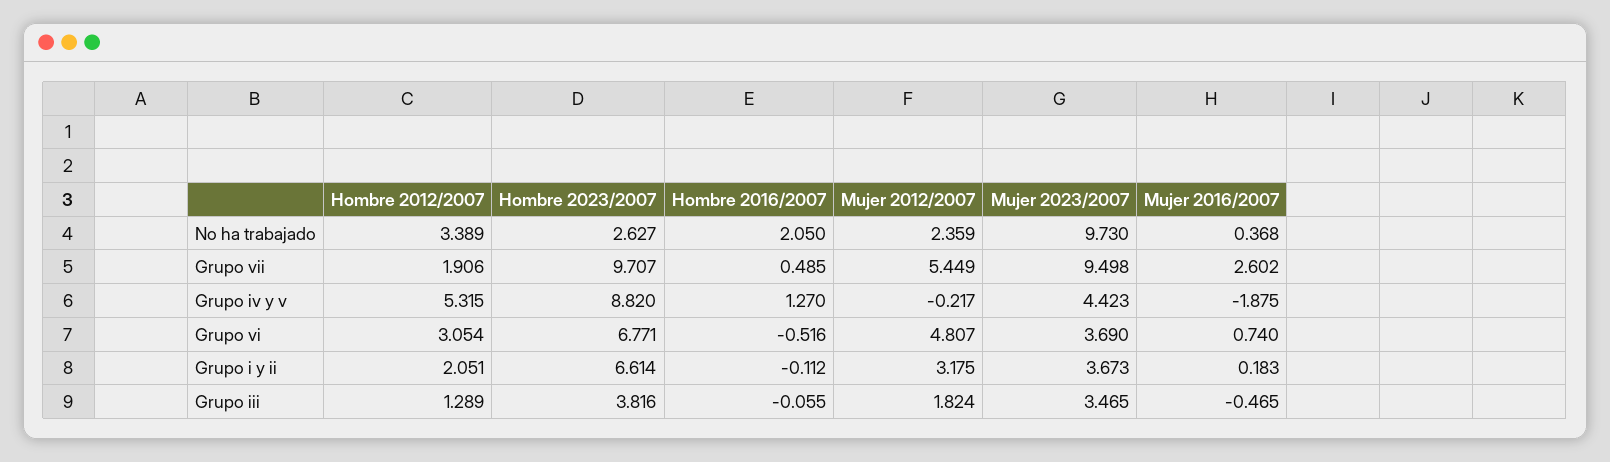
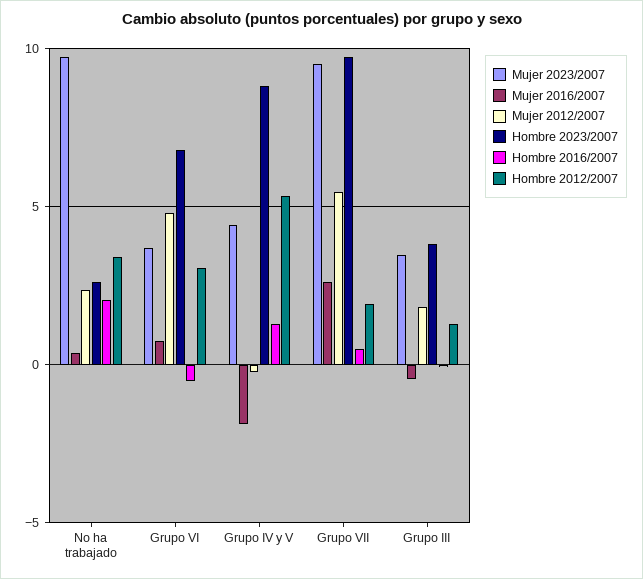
Hombre 2012/2007, Grupo i y ii: 2.051 -> none
Hombre 2023/2007, Grupo i y ii: 6.614 -> none
Hombre 2016/2007, Grupo i y ii: -0.112 -> none
Mujer 2012/2007, Grupo i y ii: 3.175 -> none
Mujer 2023/2007, Grupo i y ii: 3.673 -> none
Mujer 2016/2007, Grupo i y ii: 0.183 -> none

